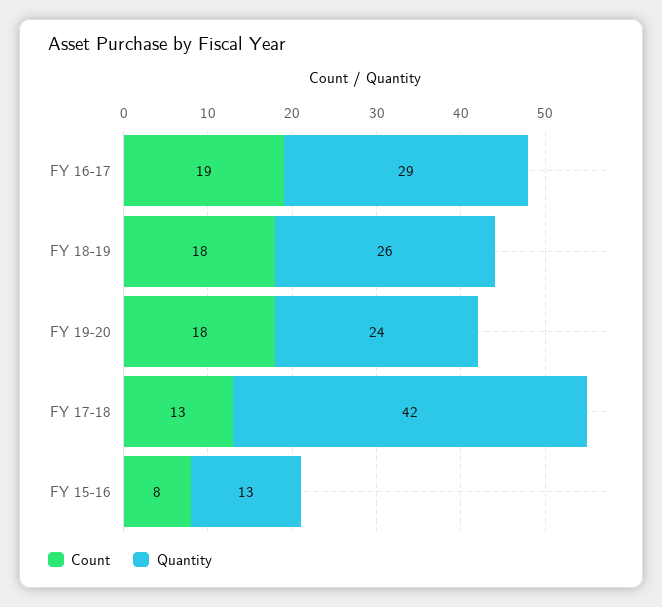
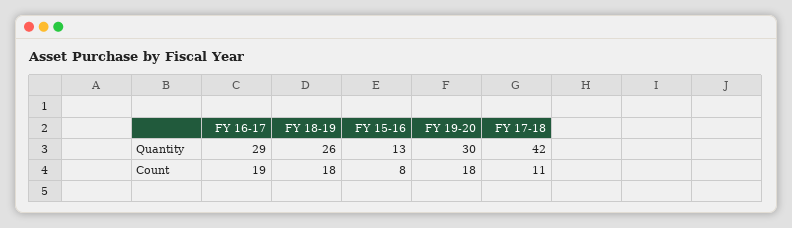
Quantity, FY 19-20: 24 -> 30
Count, FY 17-18: 13 -> 11

